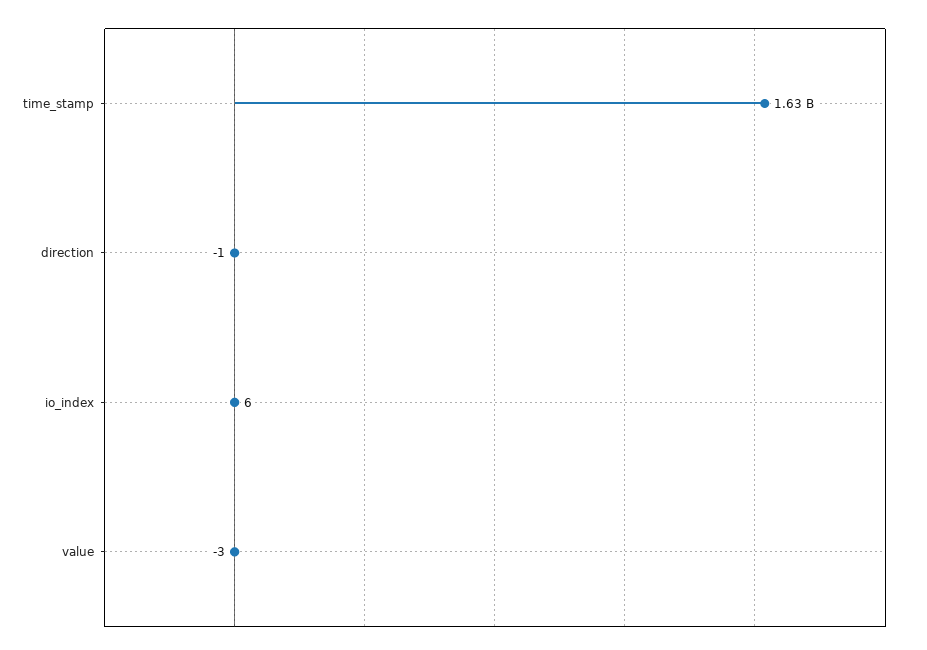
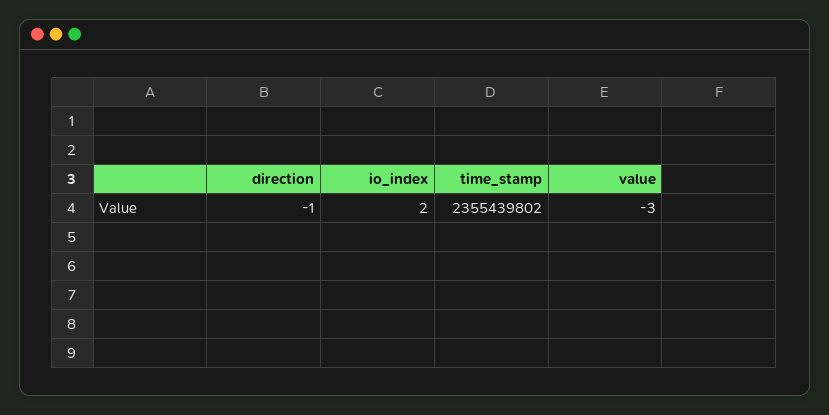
time_stamp: 1630000000 -> 2355439802
io_index: 6 -> 2

